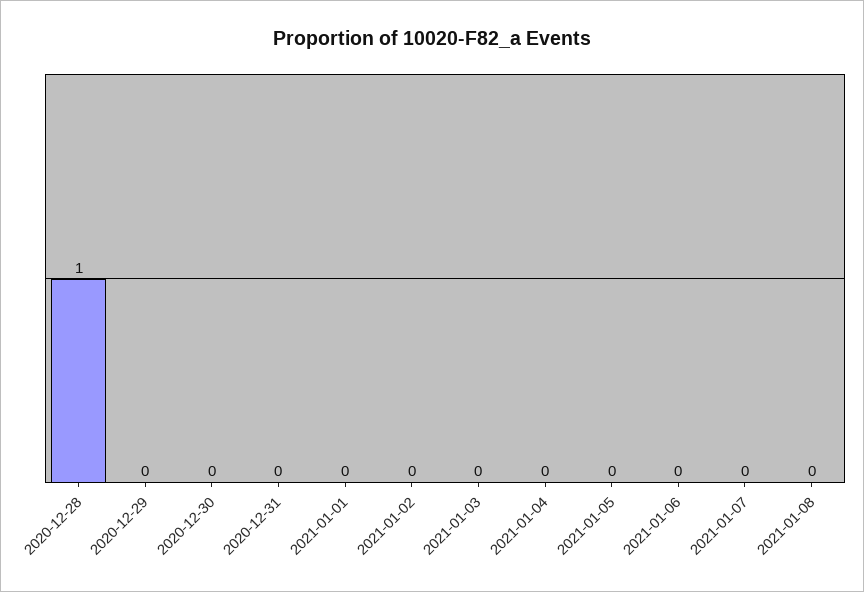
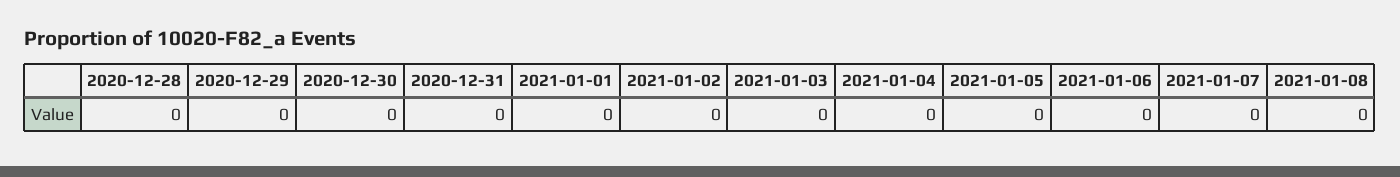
2020-12-28: 1 -> 0

